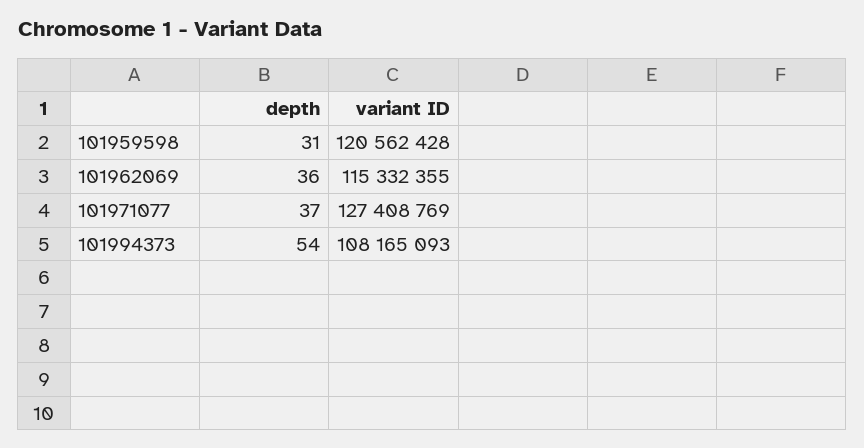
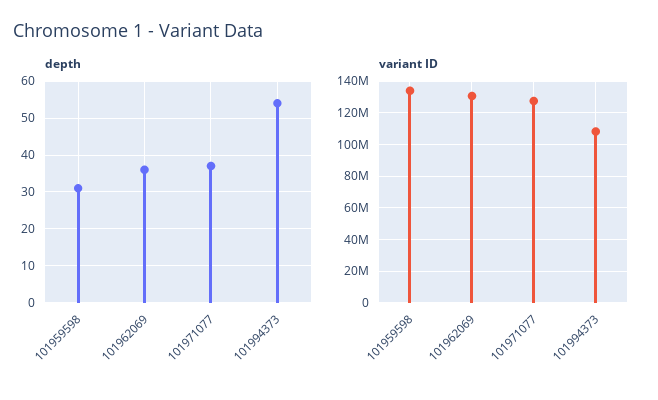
variant ID, 101959598: 120562428 -> 135000000
variant ID, 101962069: 115332355 -> 130000000

